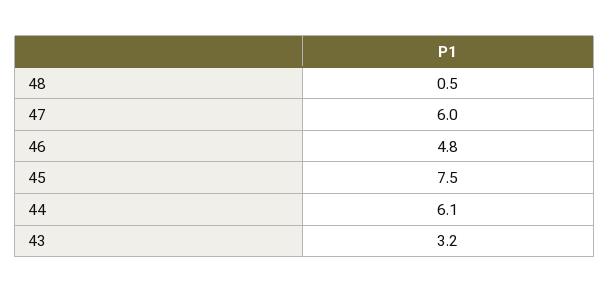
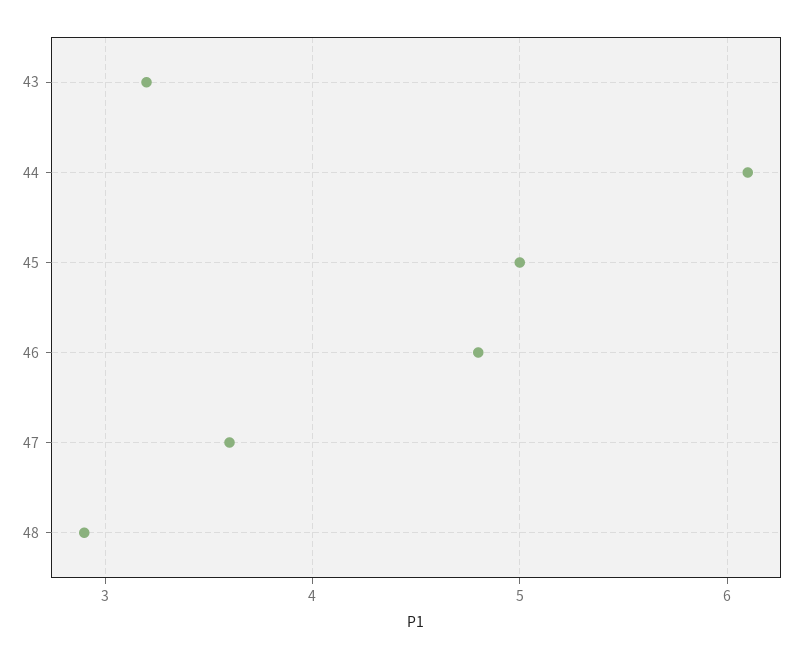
48: 0.5 -> 2.9
47: 6 -> 3.6
45: 7.5 -> 5

